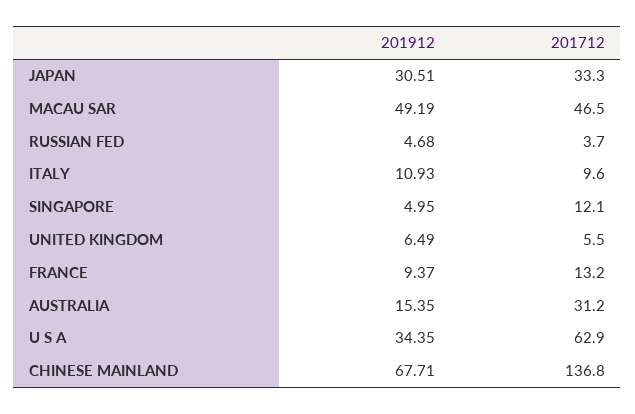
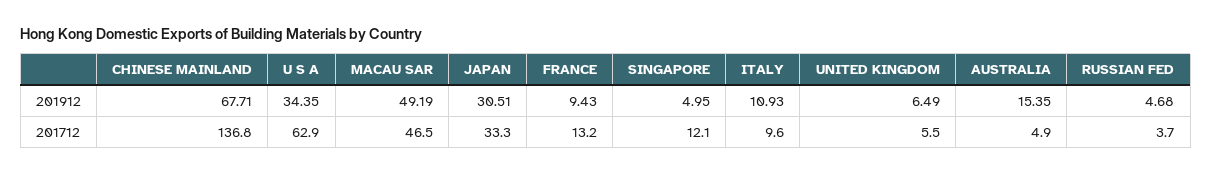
201912, FRANCE: 9.37 -> 9.43
201712, AUSTRALIA: 31.2 -> 4.9

